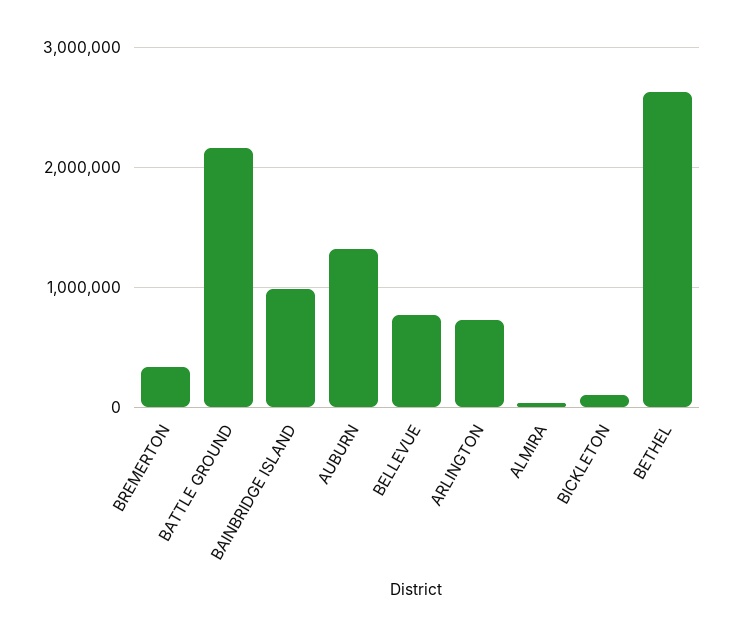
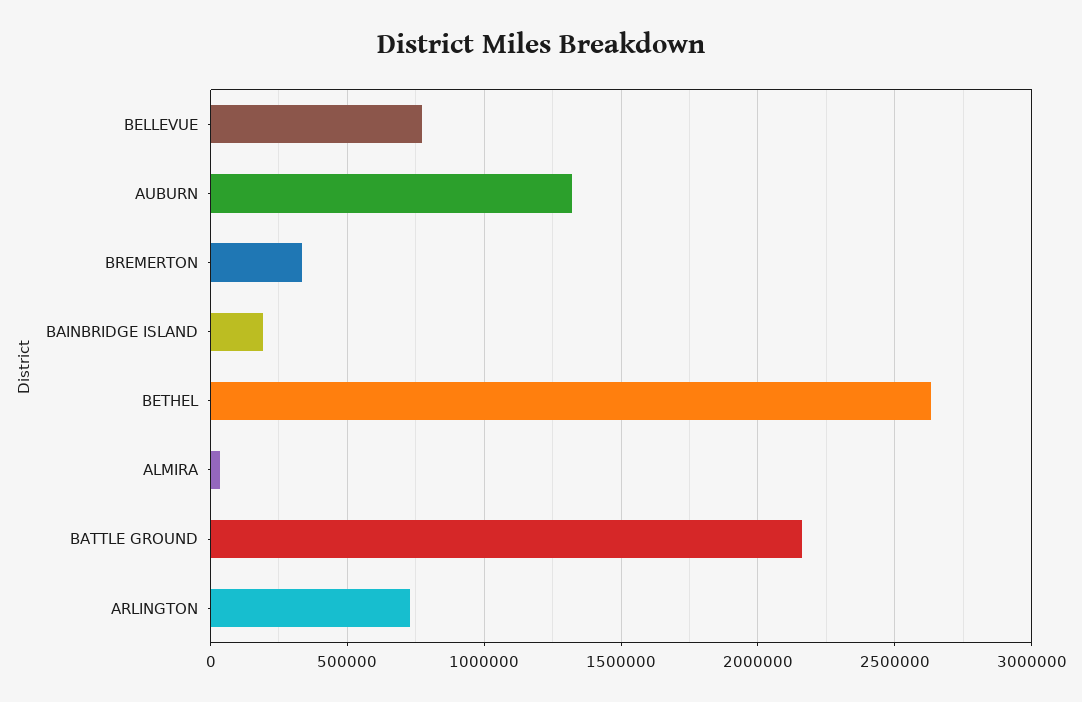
BAINBRIDGE ISLAND: 1000000 -> 200000
BICKLETON: 100000 -> none

